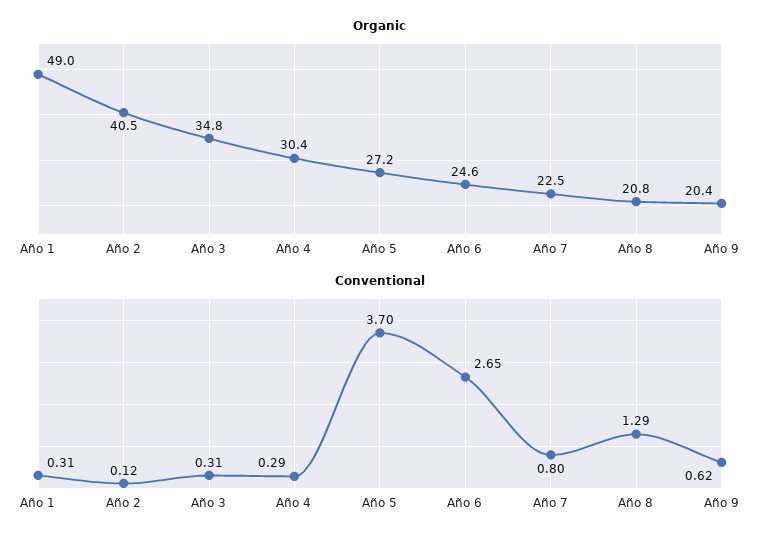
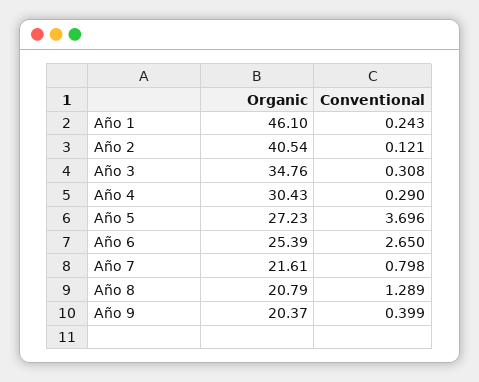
Organic, Año 1: 49 -> 46.1
Organic, Año 6: 24.6 -> 25.39
Organic, Año 7: 22.5 -> 21.61
Conventional, Año 1: 0.31 -> 0.243
Conventional, Año 9: 0.62 -> 0.399

